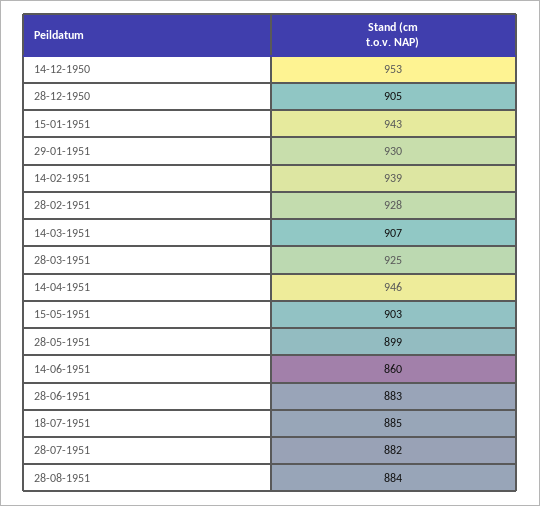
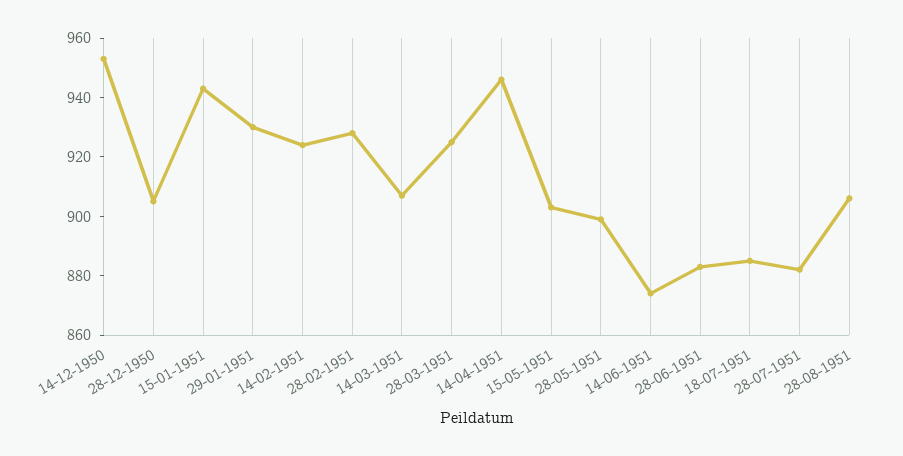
14-02-1951: 939 -> 925
14-06-1951: 860 -> 875
28-08-1951: 884 -> 905

